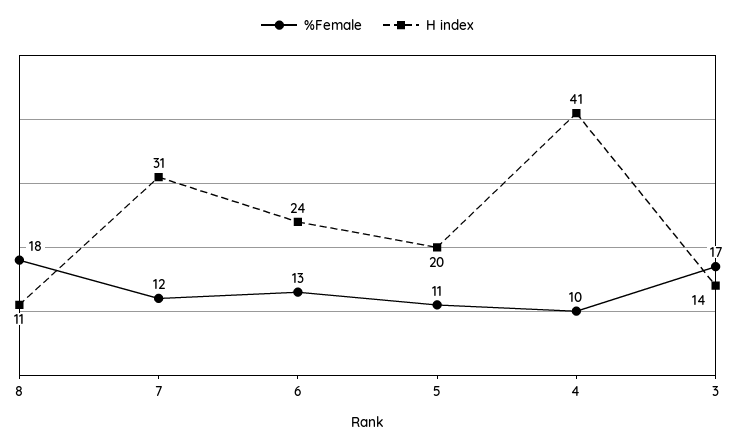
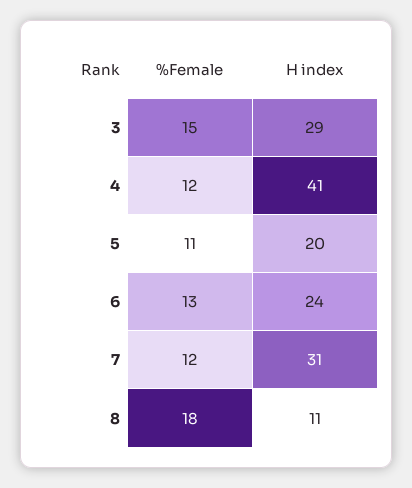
%Female, 4: 10 -> 12
%Female, 3: 17 -> 15
H index, 3: 14 -> 29

